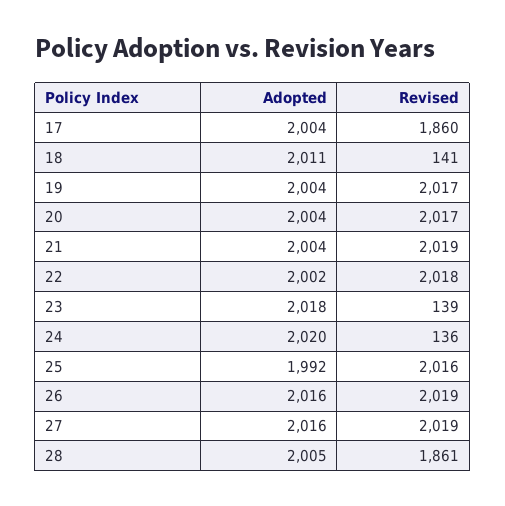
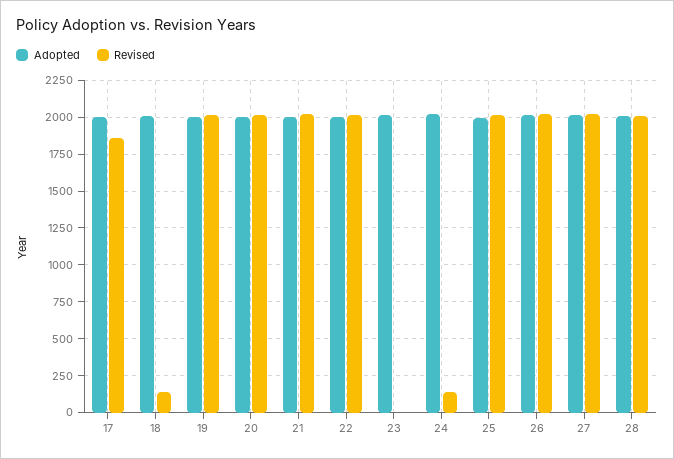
Revised, 23: 139 -> 0
Revised, 28: 1861 -> 2000

